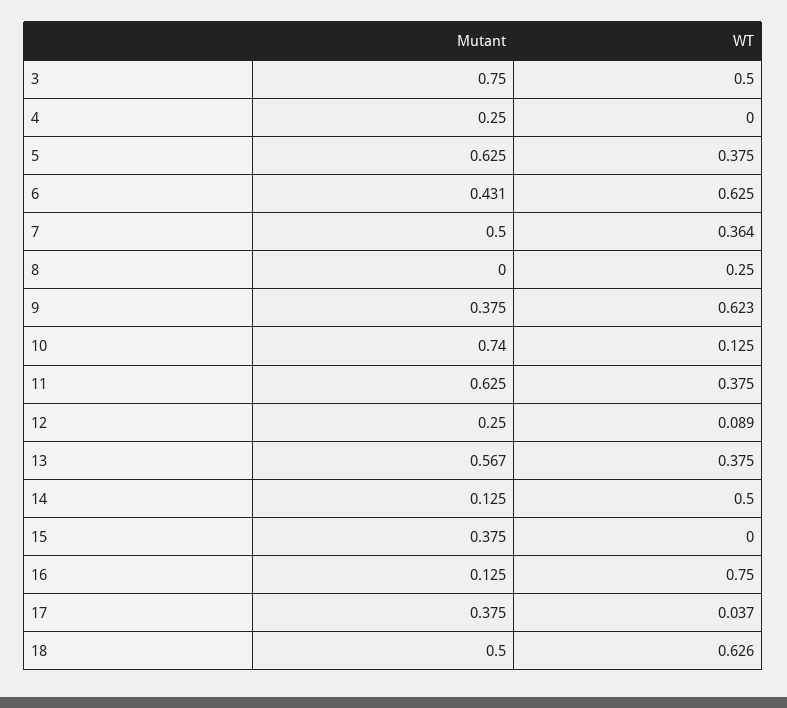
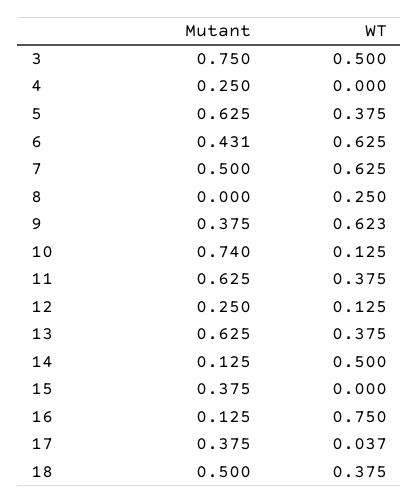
WT, 7: 0.364 -> 0.625
WT, 12: 0.089 -> 0.125
Mutant, 13: 0.567 -> 0.625
WT, 18: 0.626 -> 0.375

